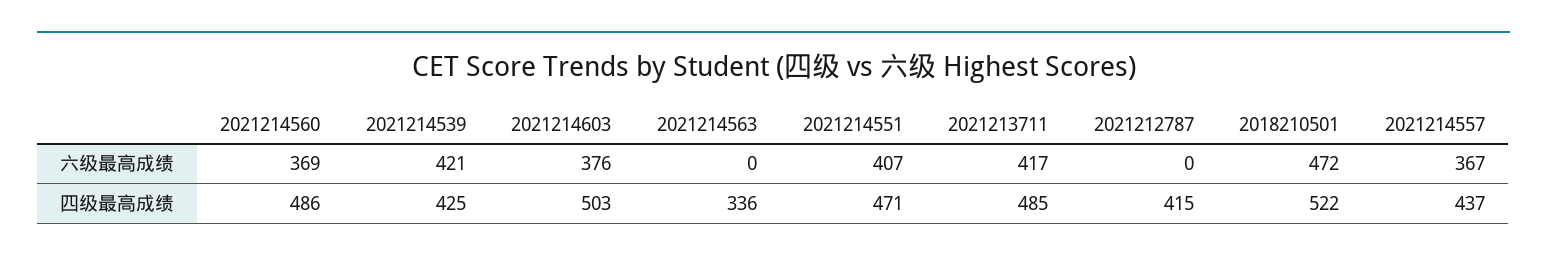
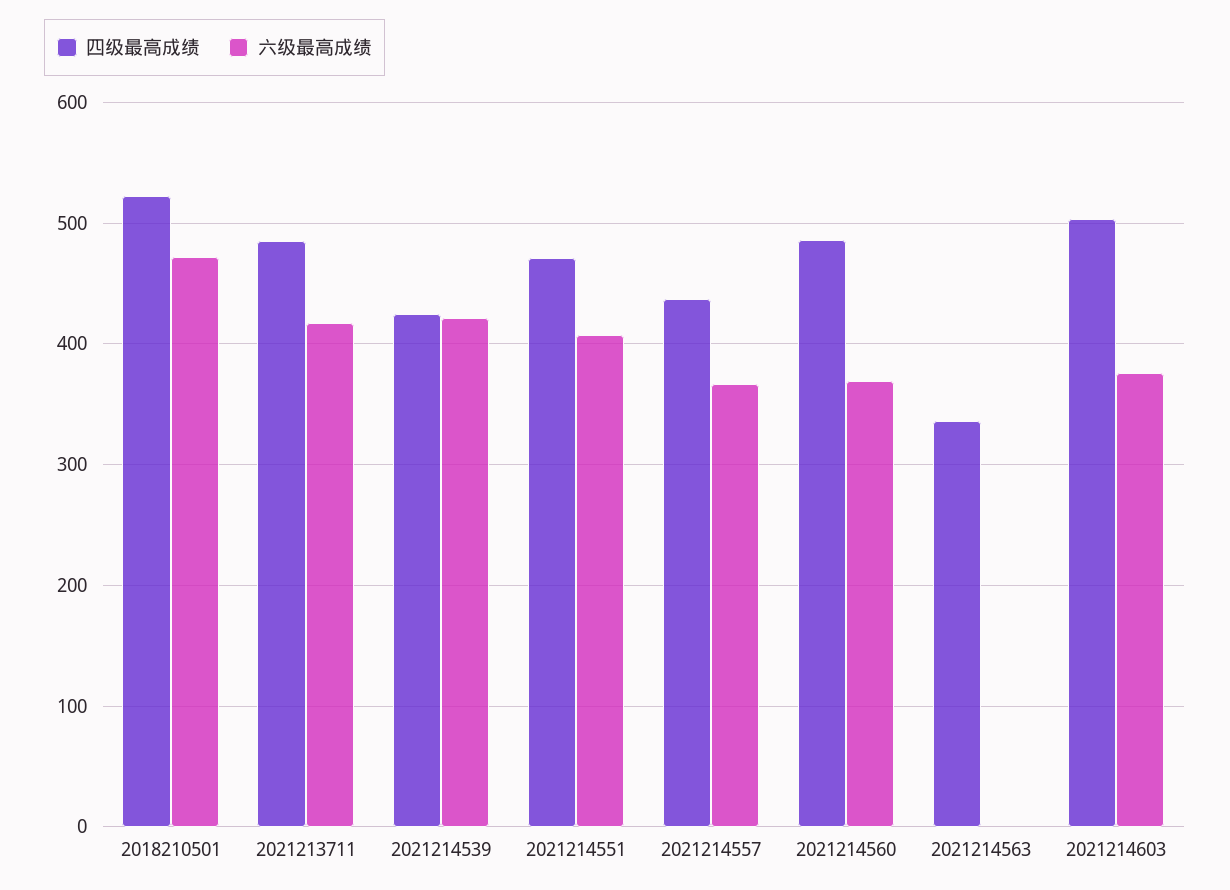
六级最高成绩, 2021212787: 0 -> none
四级最高成绩, 2021212787: 415 -> none

